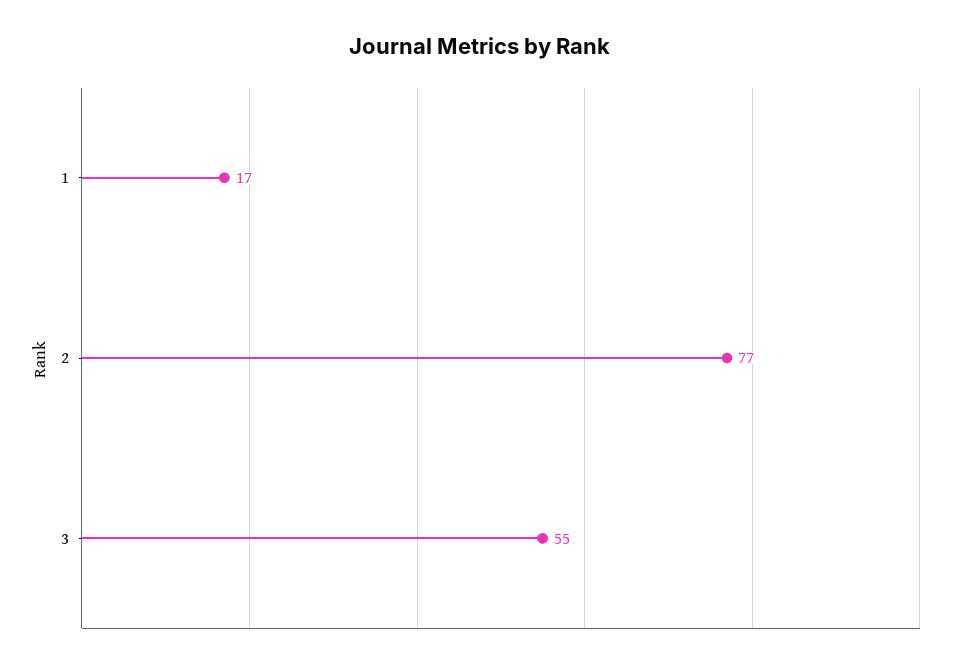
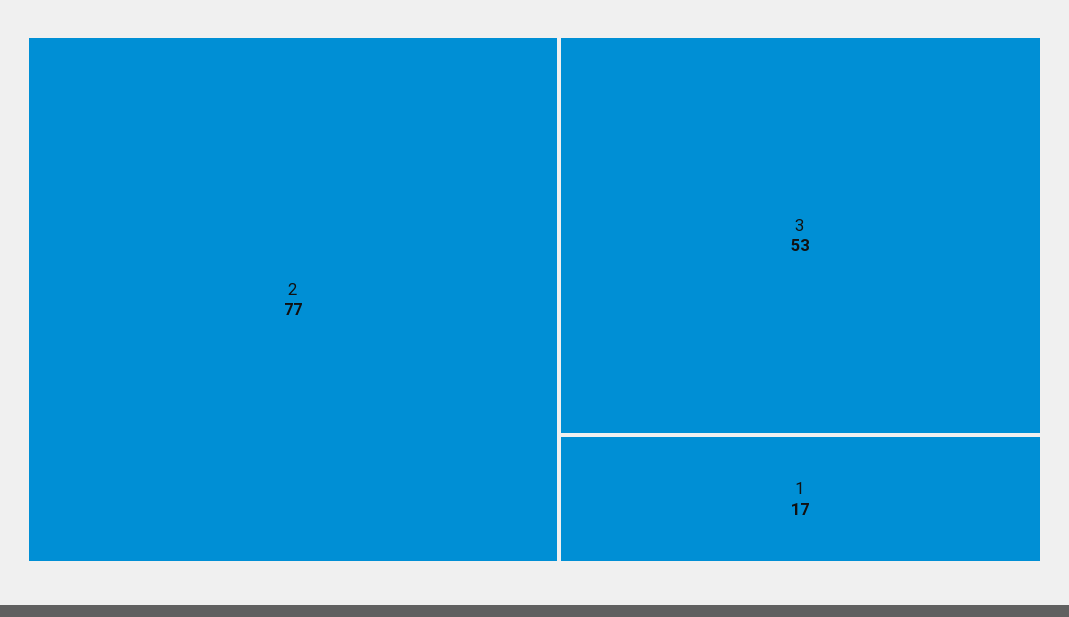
3: 55 -> 53

